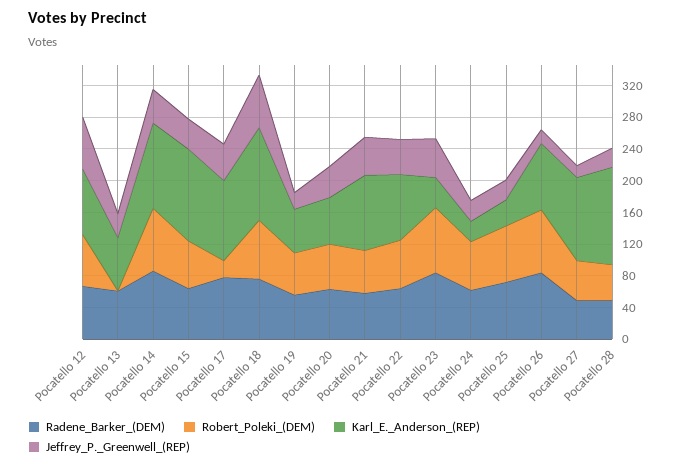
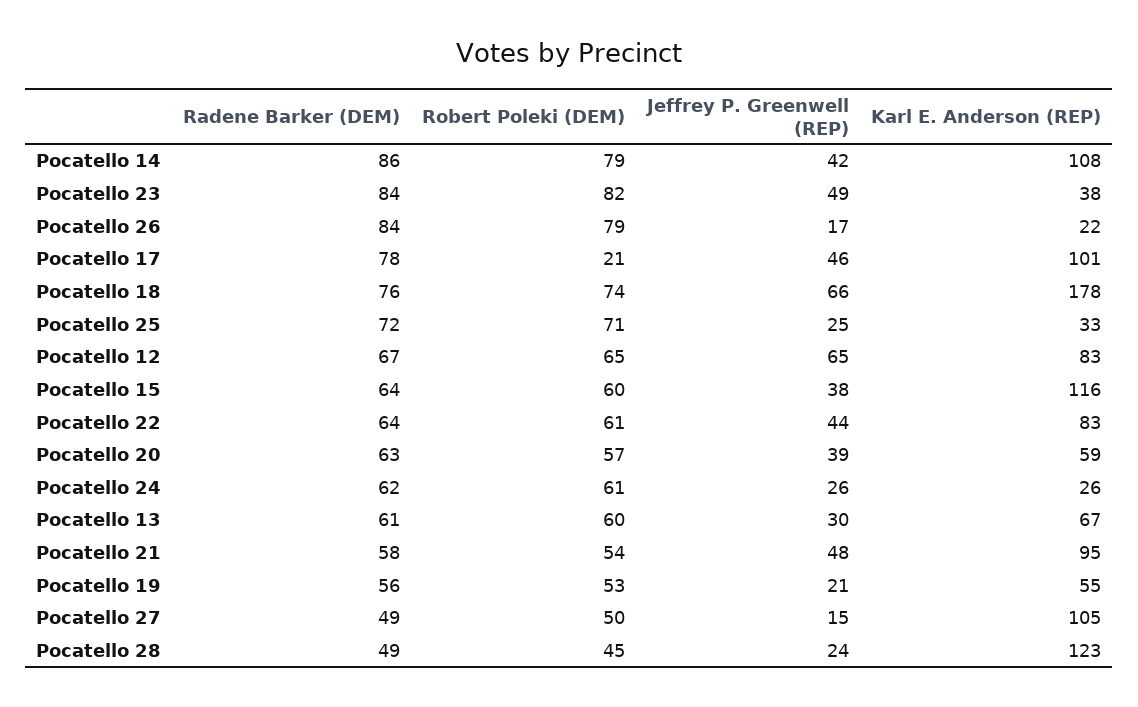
Robert_Poleki_(DEM), Pocatello 13: 0 -> 60
Karl_E._Anderson_(REP), Pocatello 18: 120 -> 178
Karl_E._Anderson_(REP), Pocatello 26: 80 -> 22

